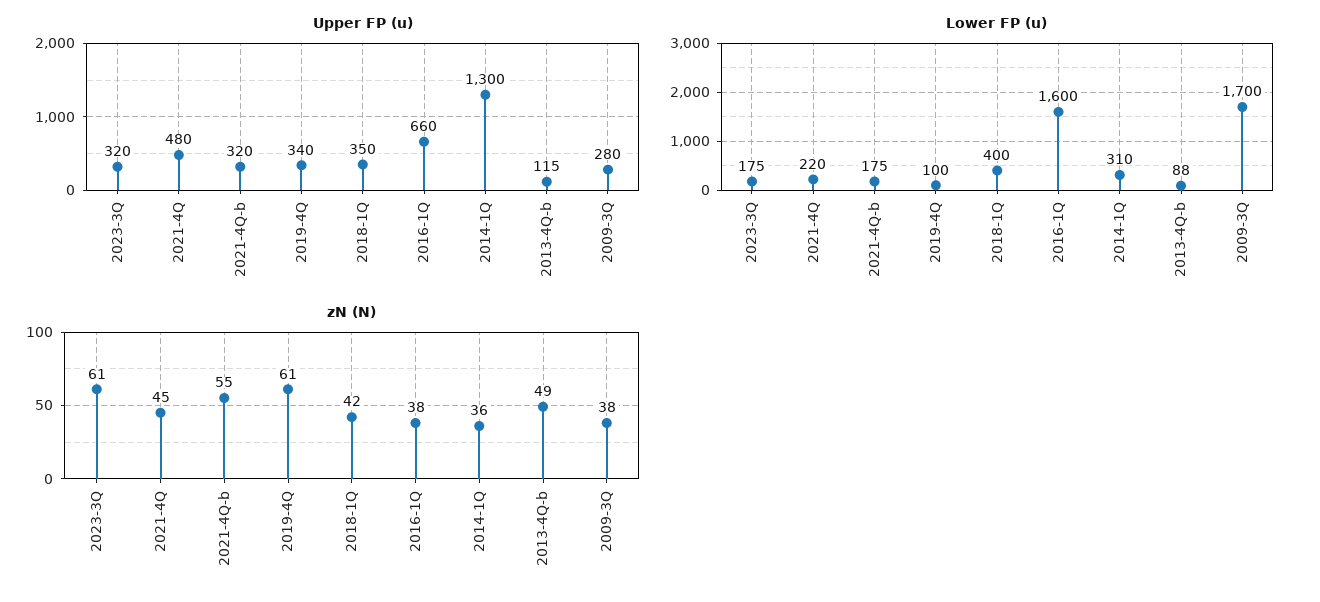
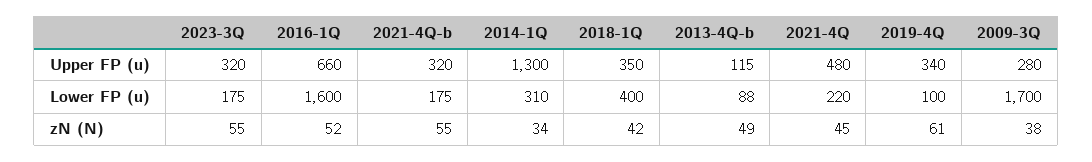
zN (N), 2023-3Q: 61 -> 55
zN (N), 2016-1Q: 38 -> 52
zN (N), 2014-1Q: 36 -> 34

